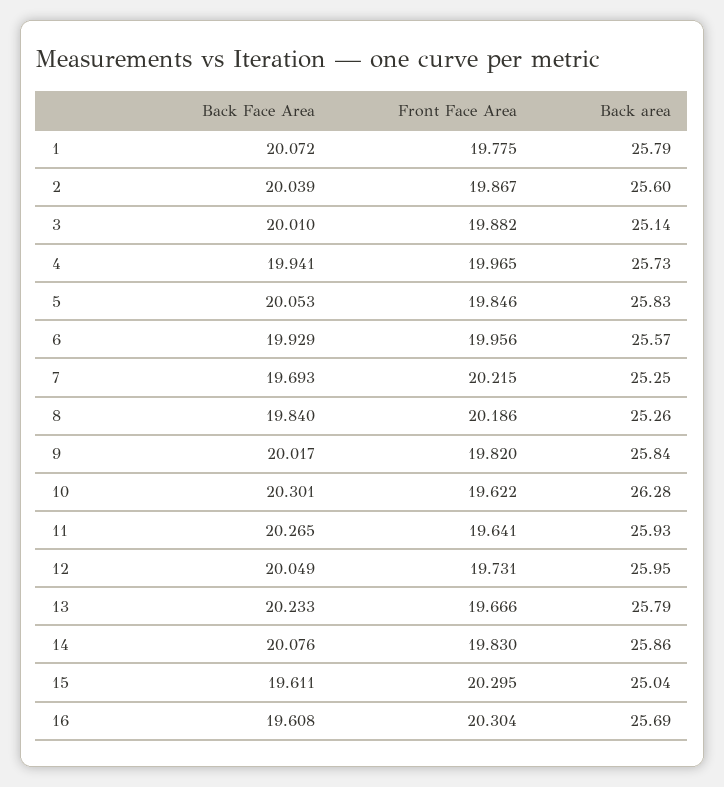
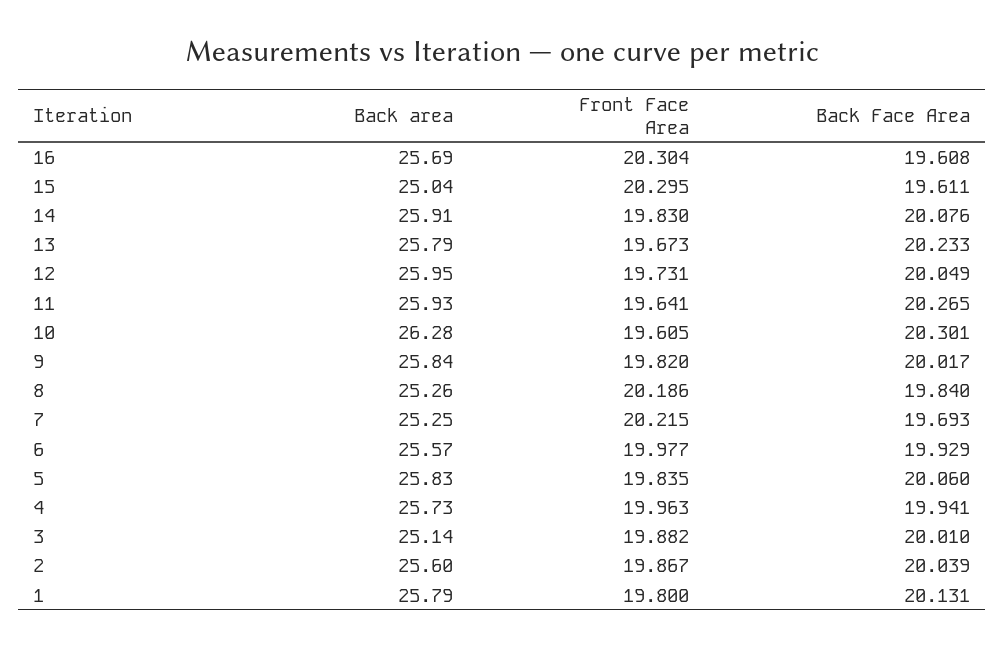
Back Face Area, 1: 20.072 -> 20.131
Front Face Area, 1: 19.775 -> 19.8
Front Face Area, 4: 19.965 -> 19.963
Back Face Area, 5: 20.053 -> 20.06
Front Face Area, 5: 19.846 -> 19.835
Front Face Area, 6: 19.956 -> 19.977
Front Face Area, 10: 19.622 -> 19.605
Front Face Area, 13: 19.666 -> 19.673
Back area, 14: 25.86 -> 25.91

